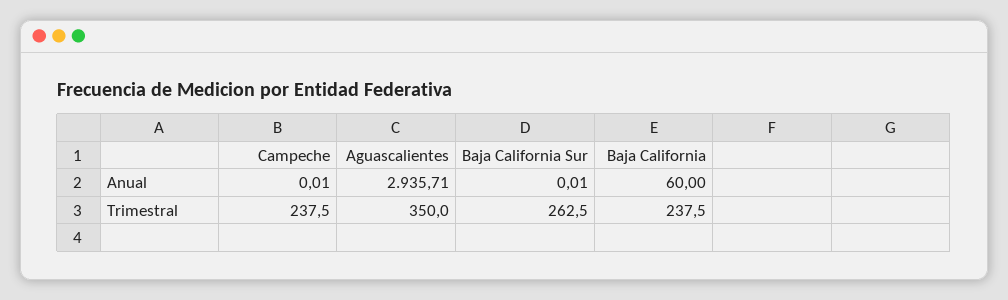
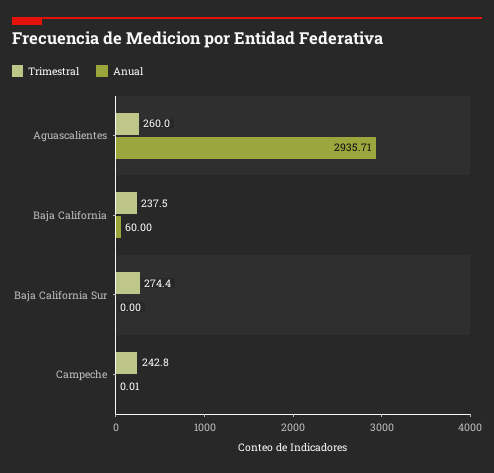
Anual, Baja California Sur: 0.01 -> 0
Trimestral, Campeche: 237.5 -> 242.8
Trimestral, Aguascalientes: 350 -> 260
Trimestral, Baja California Sur: 262.5 -> 274.4

